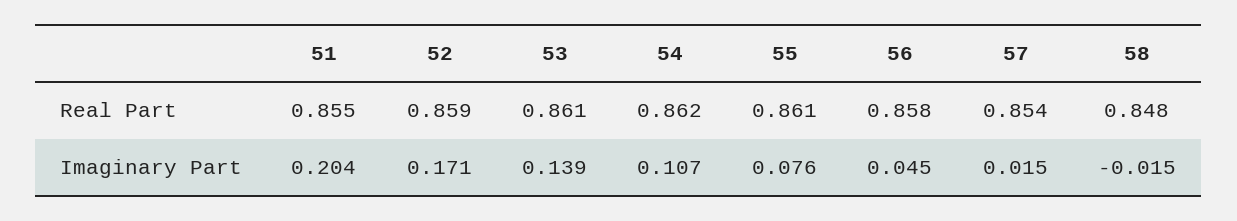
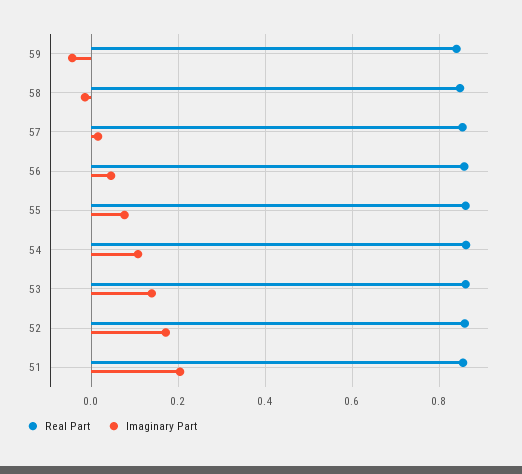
Real Part, 59: none -> 0.84
Imaginary Part, 59: none -> -0.04

